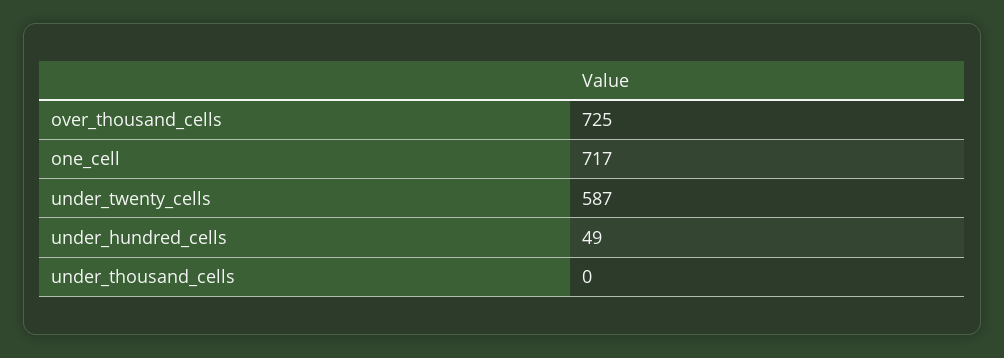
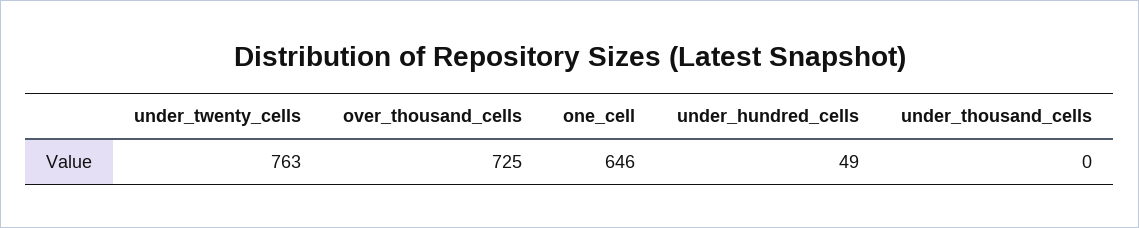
one_cell: 717 -> 646
under_twenty_cells: 587 -> 763

